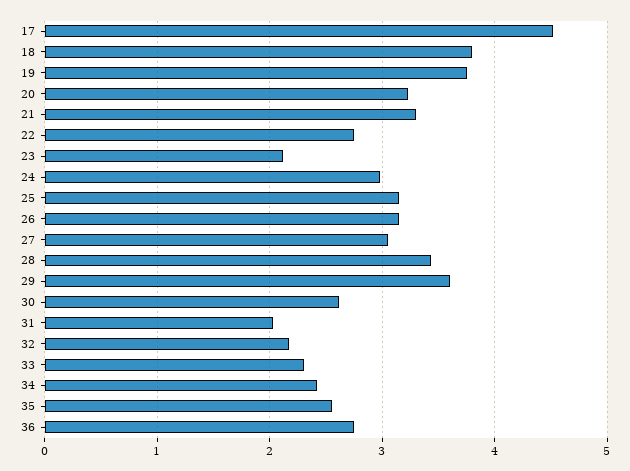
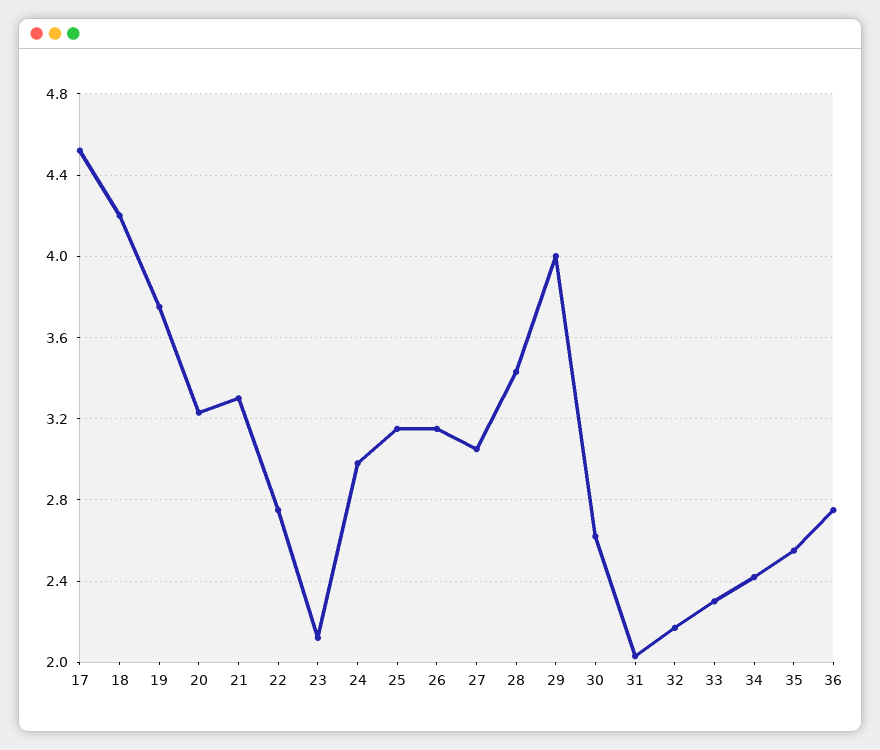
18: 3.8 -> 4.2
29: 3.6 -> 4

